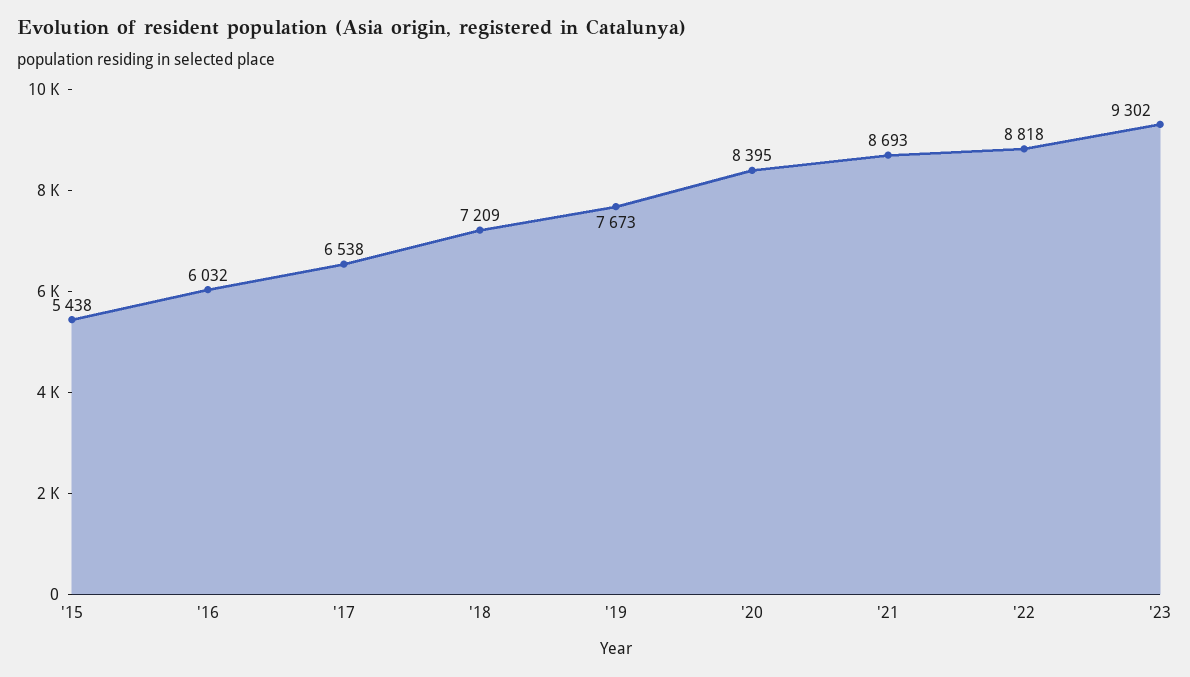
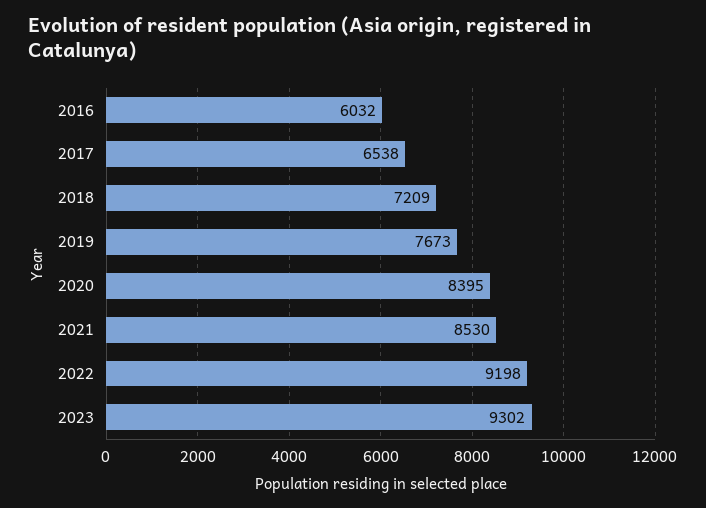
'15: 5438 -> none
'21: 8693 -> 8530
'22: 8818 -> 9198

